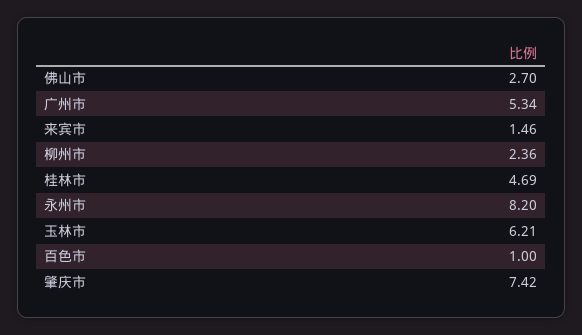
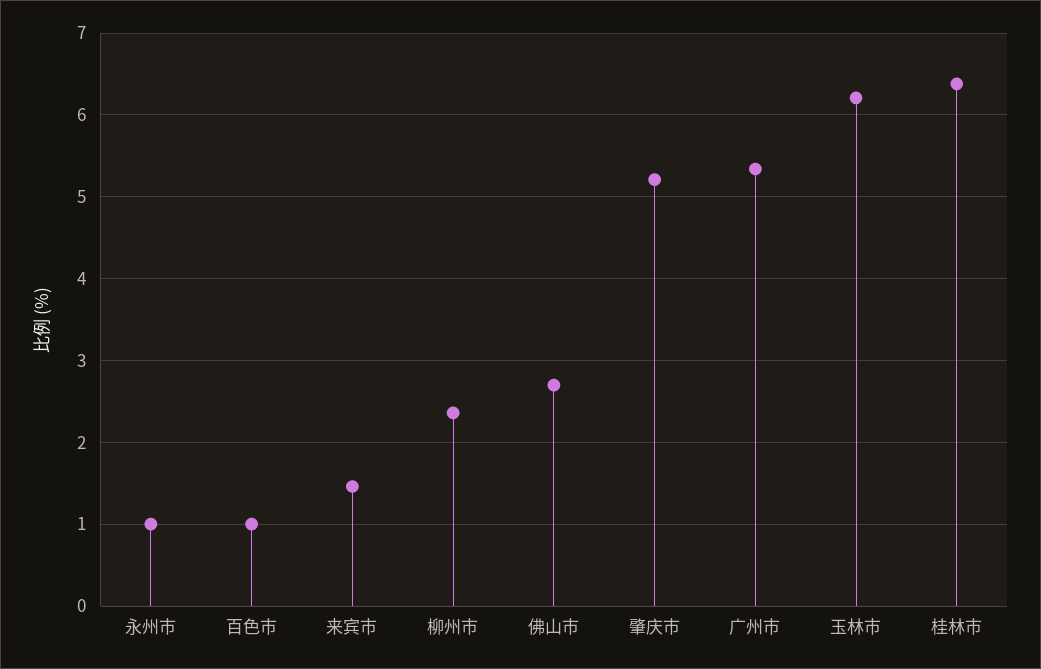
桂林市: 4.69 -> 6.4
永州市: 8.2 -> 1
肇庆市: 7.42 -> 5.2

